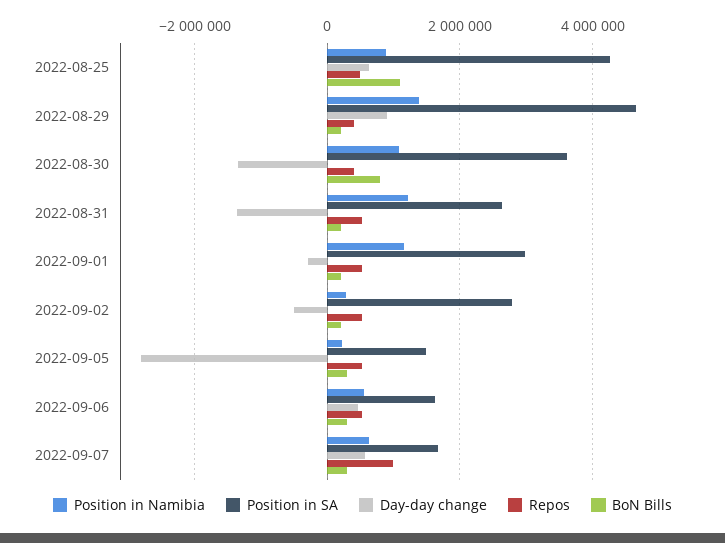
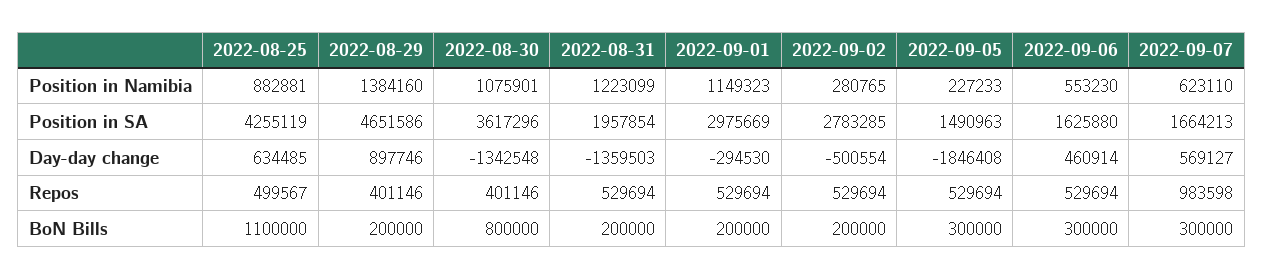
Position in SA, 2022-08-31: 2600000 -> 1957854
Day-day change, 2022-09-05: -2800000 -> -1846408

